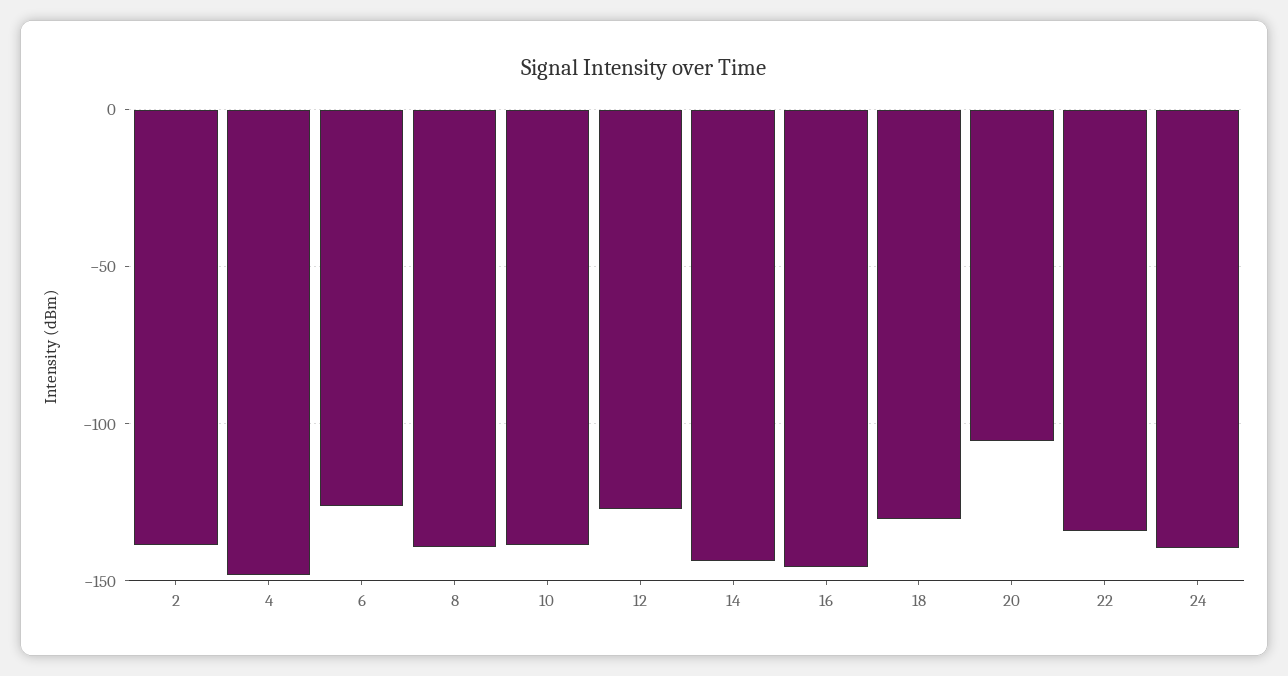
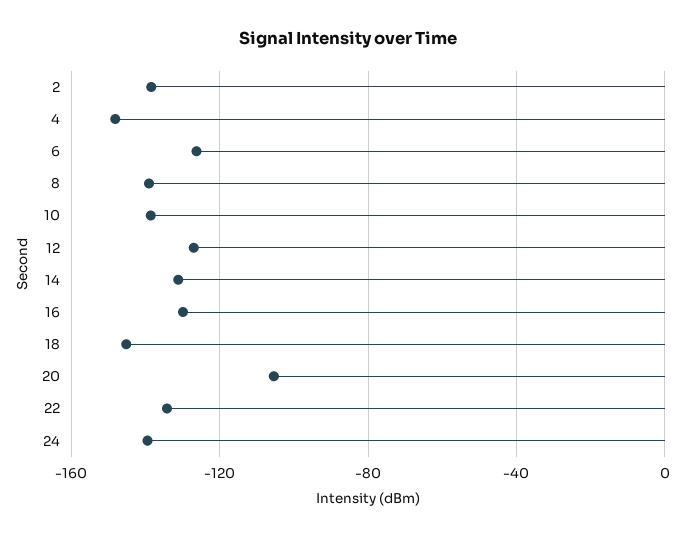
14: -145 -> -130
16: -145 -> -130
18: -130 -> -145

